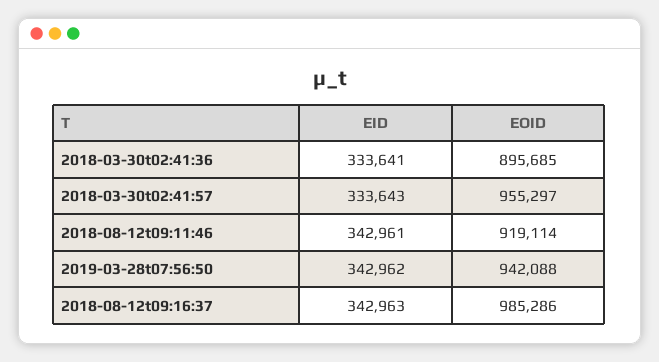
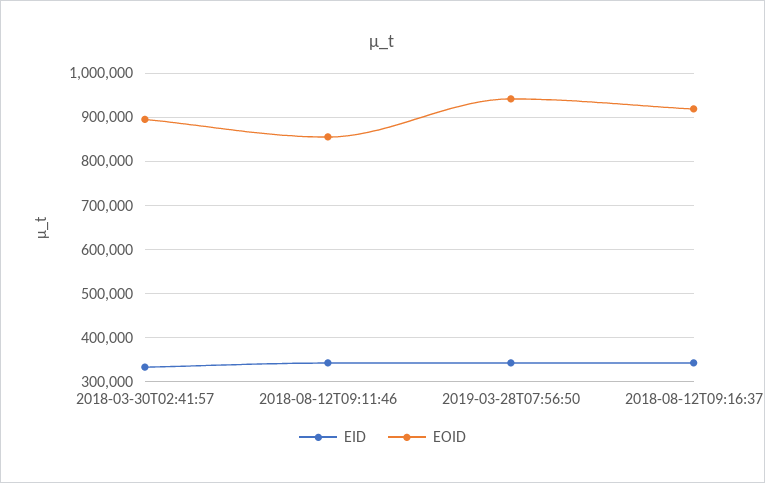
EID, 2018-03-30t02:41:36: 333641 -> none
EOID, 2018-03-30t02:41:36: 895685 -> none
EOID, 2018-03-30t02:41:57: 955297 -> 900000
EOID, 2018-08-12t09:11:46: 919114 -> 860000
EOID, 2018-08-12t09:16:37: 985286 -> 920000

